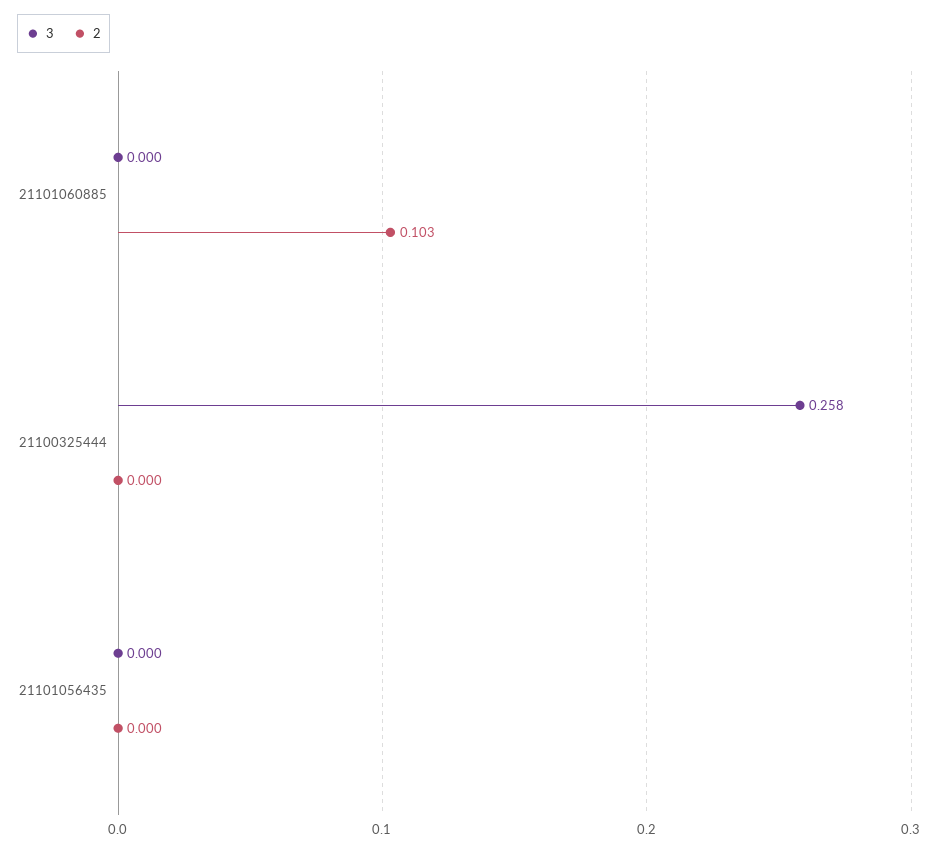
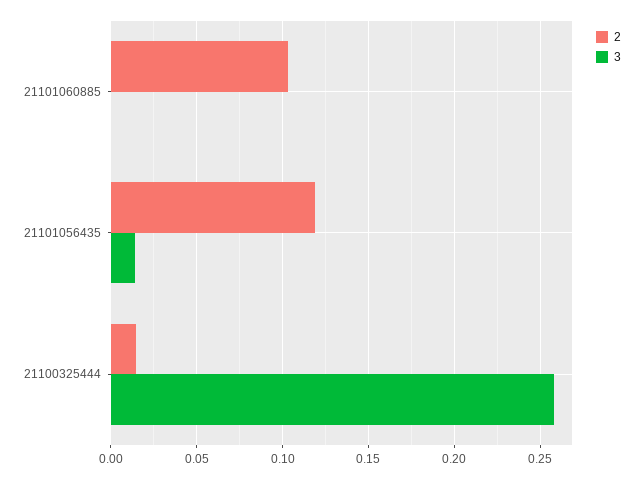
2, 21100325444: 0 -> 0.015
3, 21101056435: 0 -> 0.015
2, 21101056435: 0 -> 0.12

